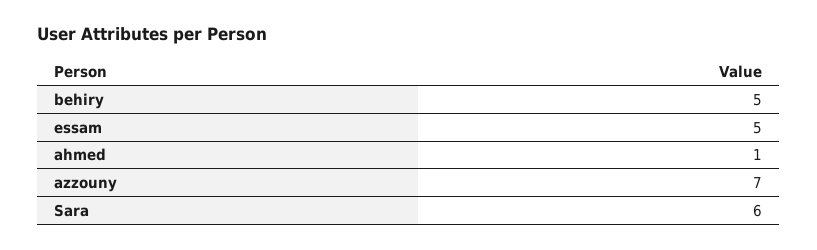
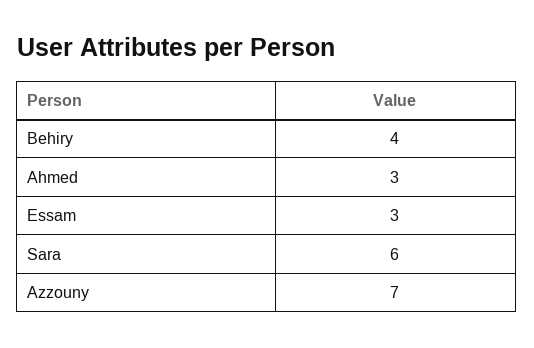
behiry: 5 -> 4
essam: 5 -> 3
ahmed: 1 -> 3

